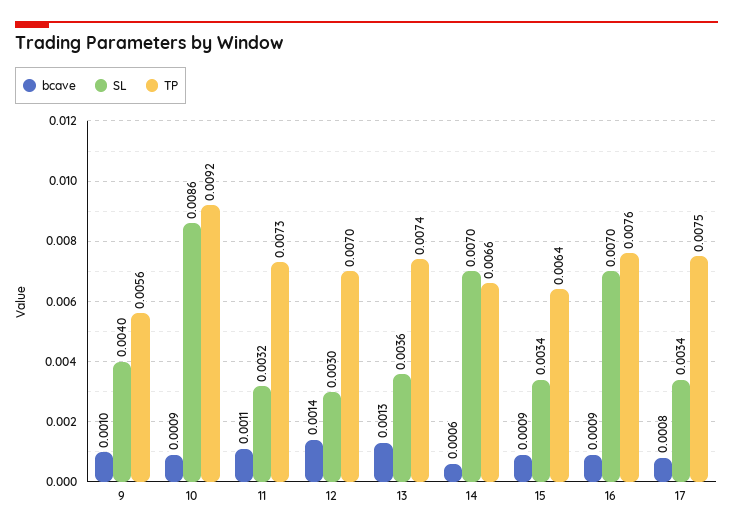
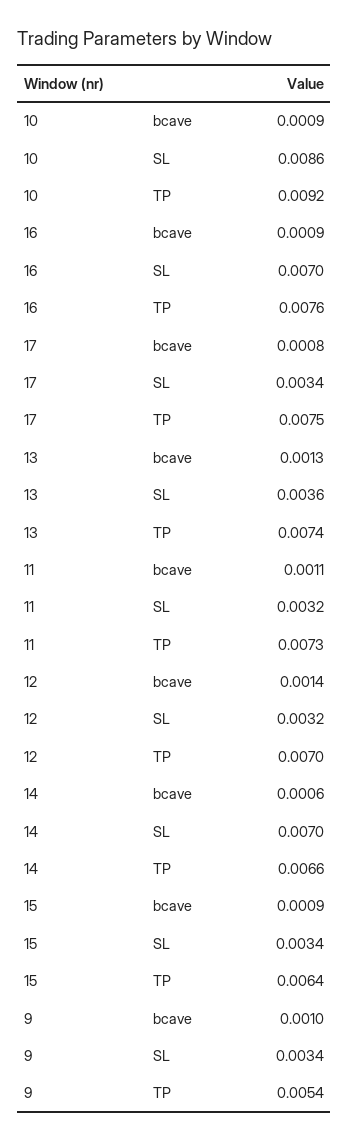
SL, 9: 0.004 -> 0.0034
TP, 9: 0.0056 -> 0.0054
SL, 12: 0.003 -> 0.0032

